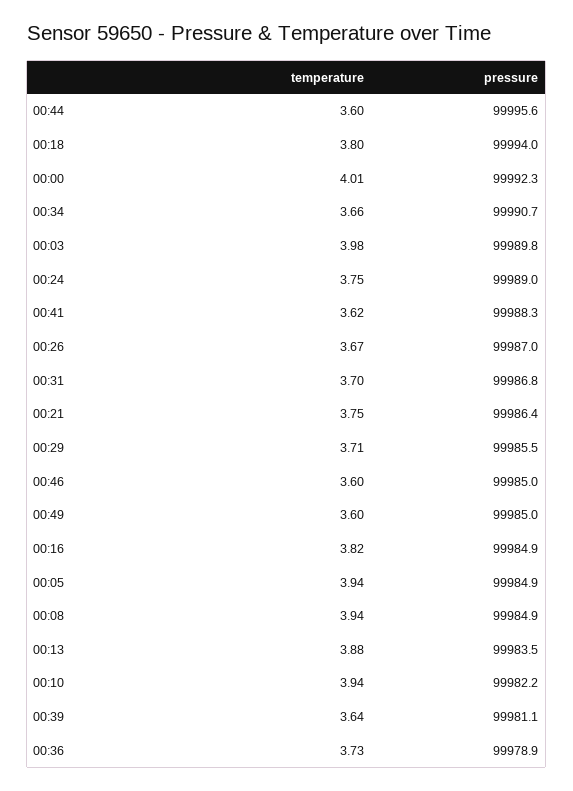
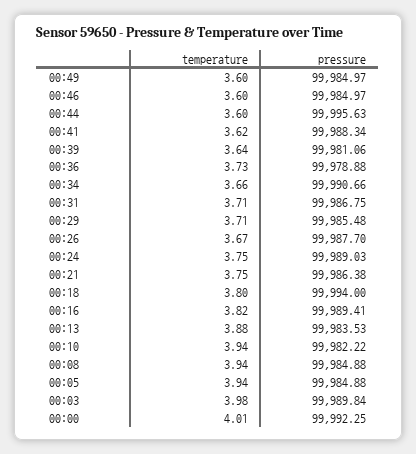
pressure, 00:26: 99987 -> 99987.7
temperature, 00:31: 3.7 -> 3.71
pressure, 00:16: 99984.9 -> 99989.41

